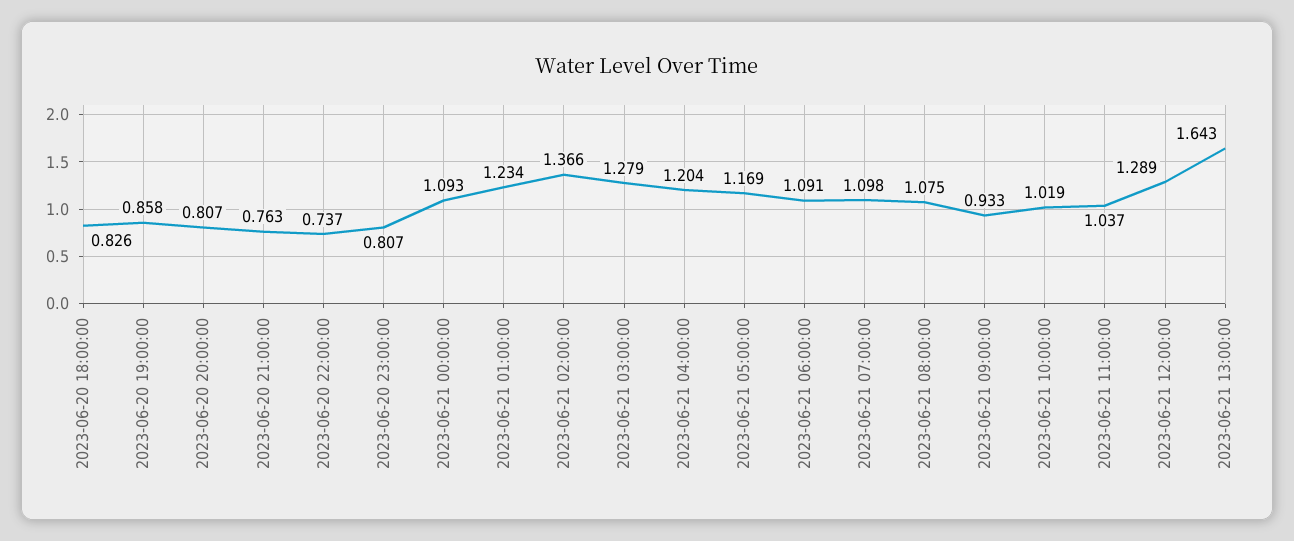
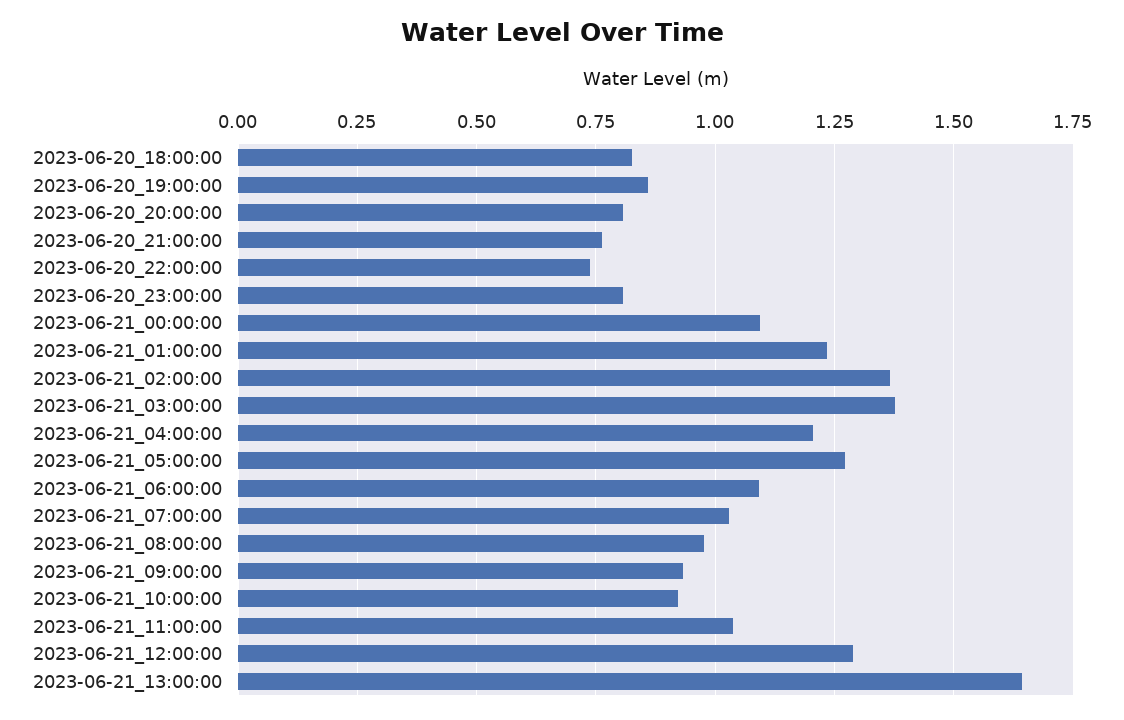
2023-06-21 03:00:00: 1.279 -> 1.375
2023-06-21 05:00:00: 1.169 -> 1.275
2023-06-21 07:00:00: 1.098 -> 1.025
2023-06-21 08:00:00: 1.075 -> 0.975
2023-06-21 10:00:00: 1.019 -> 0.925

